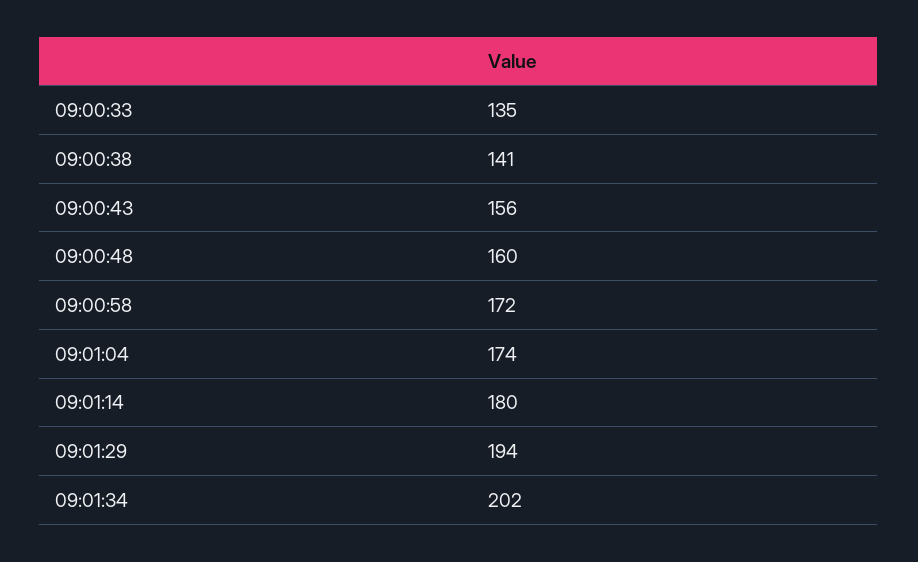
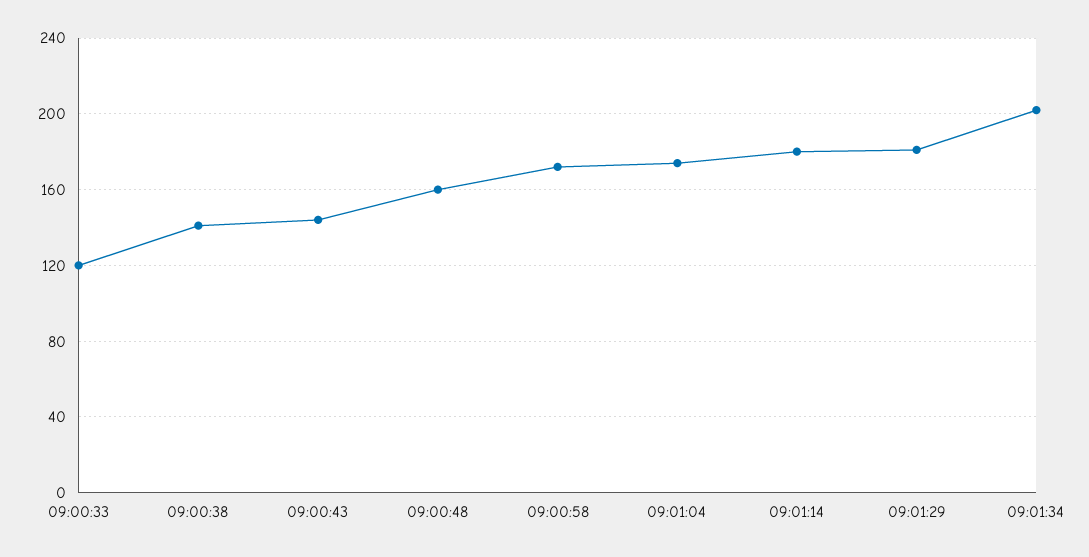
09:00:33: 135 -> 120
09:00:43: 156 -> 145
09:01:29: 194 -> 180

